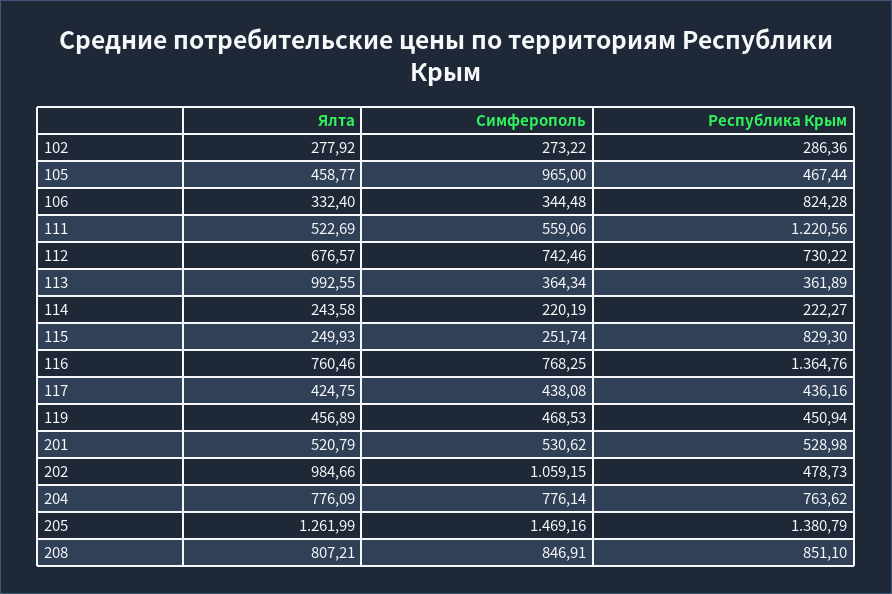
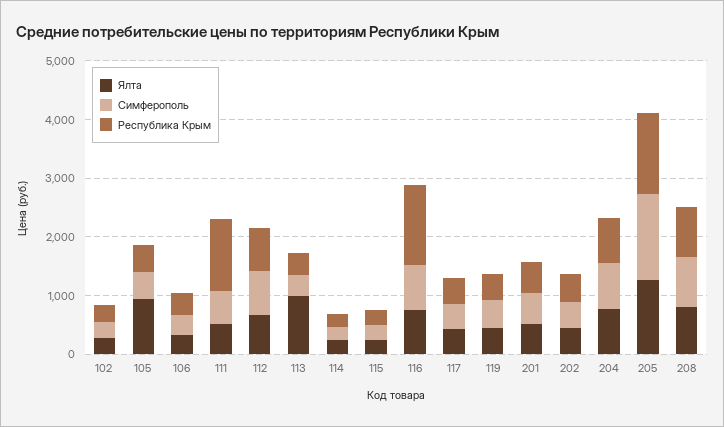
Ялта, 105: 458.77 -> 1000
Симферополь, 105: 965 -> 400
Республика Крым, 106: 824.28 -> 400
Республика Крым, 115: 829.3 -> 200
Ялта, 202: 984.66 -> 400
Симферополь, 202: 1059.15 -> 400

